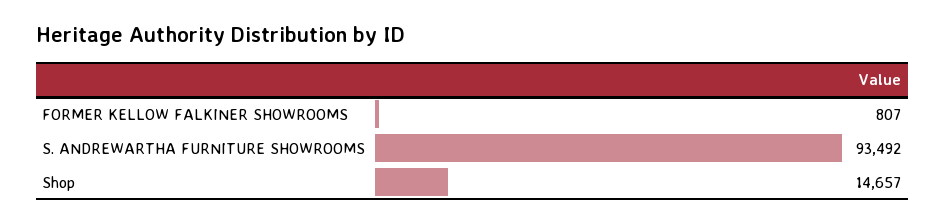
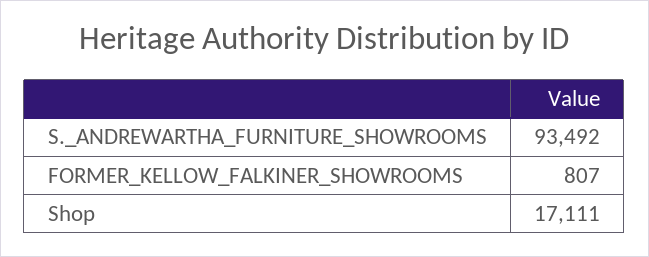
Shop: 14657 -> 17111

